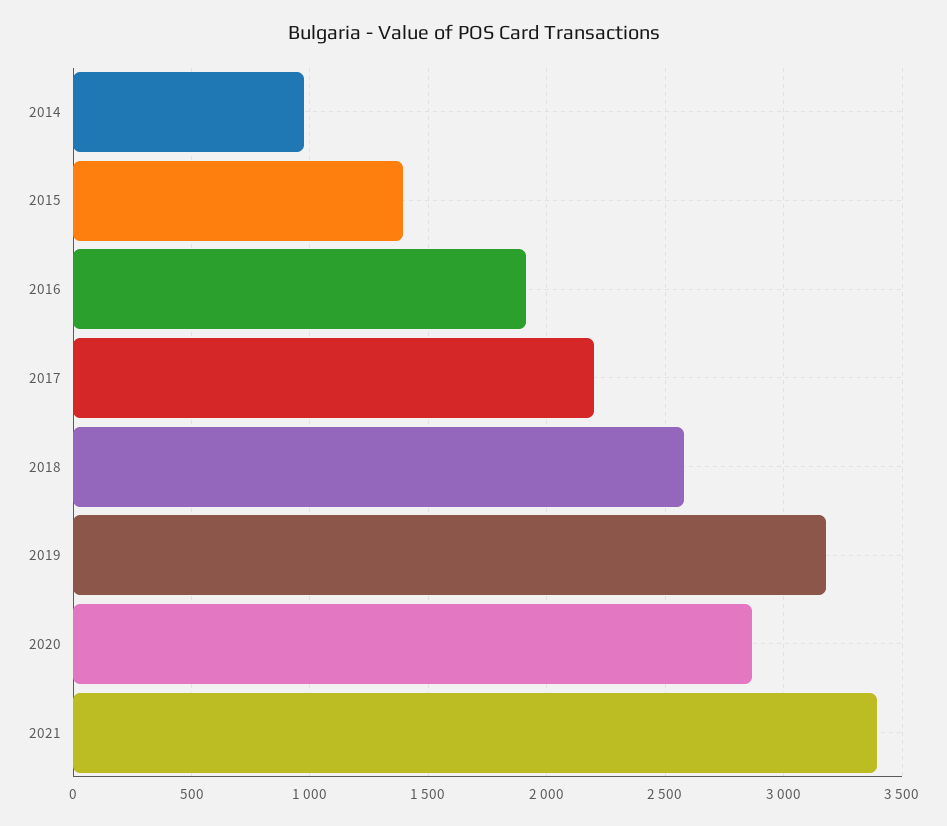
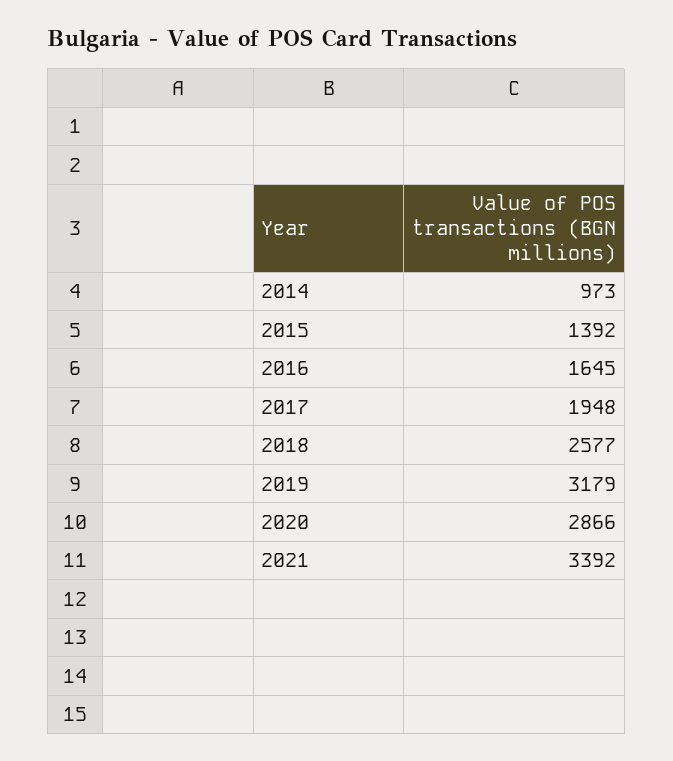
2016: 1900 -> 1645
2017: 2200 -> 1948

